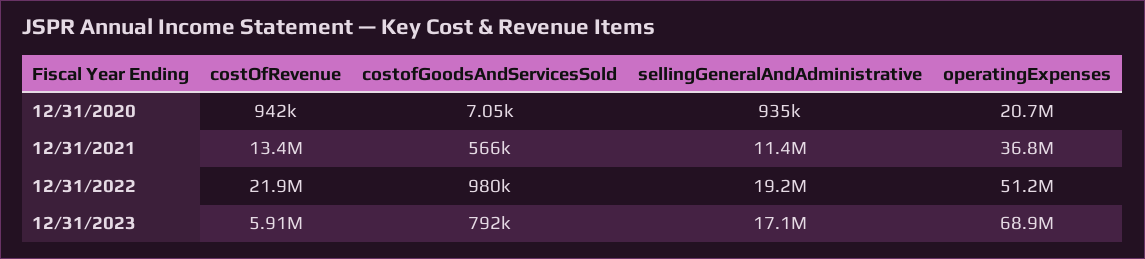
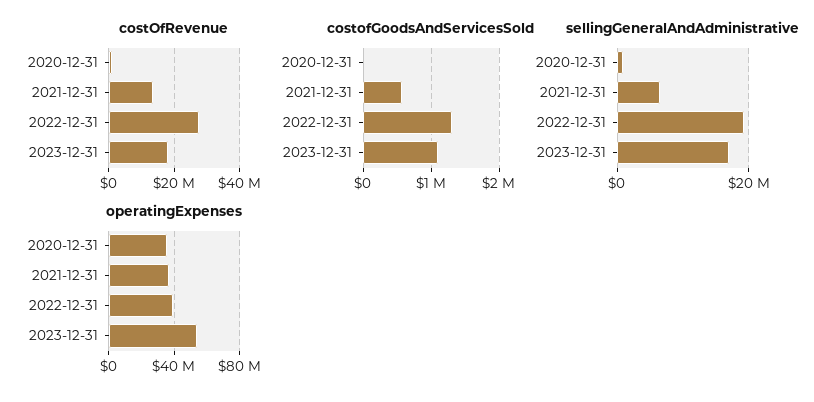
operatingExpenses, 12/31/2020: 20700000 -> 35000000
sellingGeneralAndAdministrative, 12/31/2021: 11400000 -> 6000000
costOfRevenue, 12/31/2022: 21900000 -> 28000000
costofGoodsAndServicesSold, 12/31/2022: 980000 -> 1300000
operatingExpenses, 12/31/2022: 51200000 -> 40000000
costOfRevenue, 12/31/2023: 5910000 -> 18000000
costofGoodsAndServicesSold, 12/31/2023: 792000 -> 1100000
operatingExpenses, 12/31/2023: 68900000 -> 55000000

